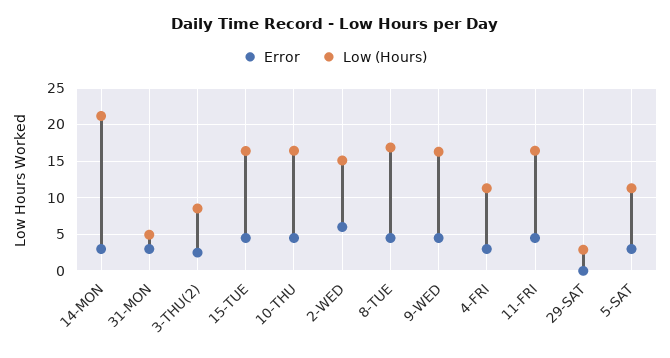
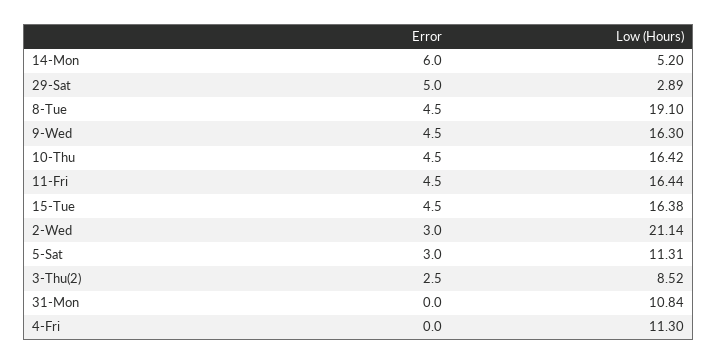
Error, 14-MON: 3 -> 6
Low (Hours), 14-MON: 21 -> 5.2
Error, 31-MON: 3 -> 0
Low (Hours), 31-MON: 5 -> 10.84
Error, 2-WED: 6 -> 3
Low (Hours), 2-WED: 15 -> 21.14
Low (Hours), 8-TUE: 17 -> 19.1
Error, 4-FRI: 3 -> 0
Error, 29-SAT: 0 -> 5

